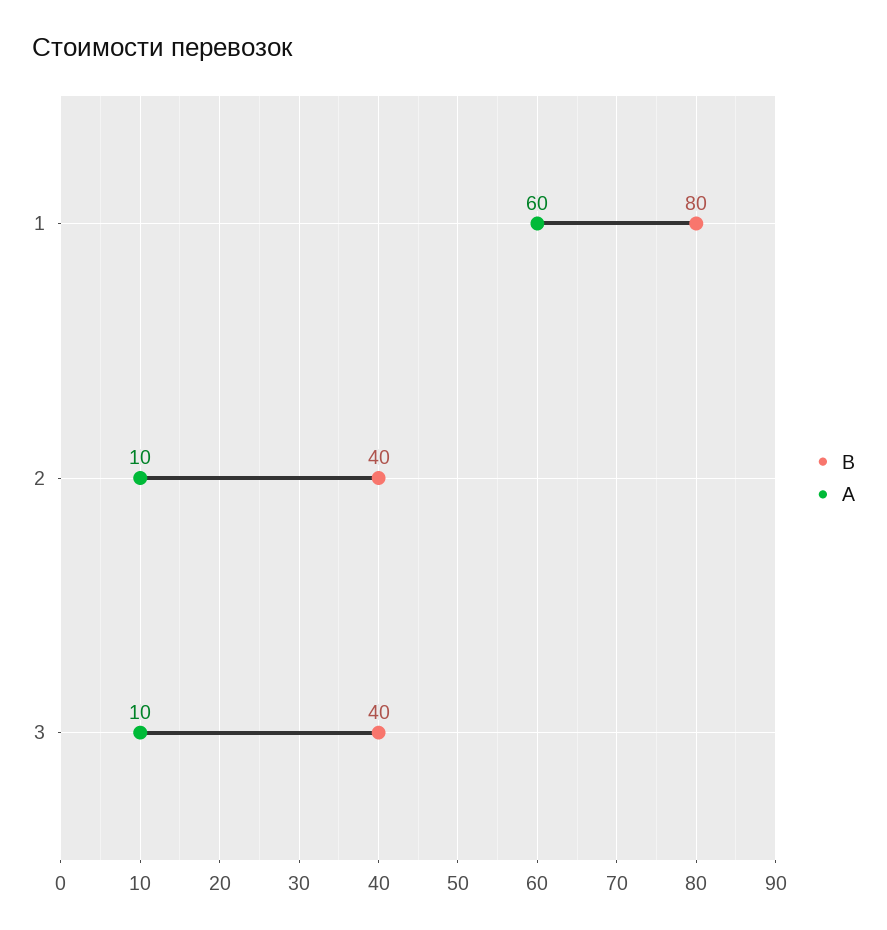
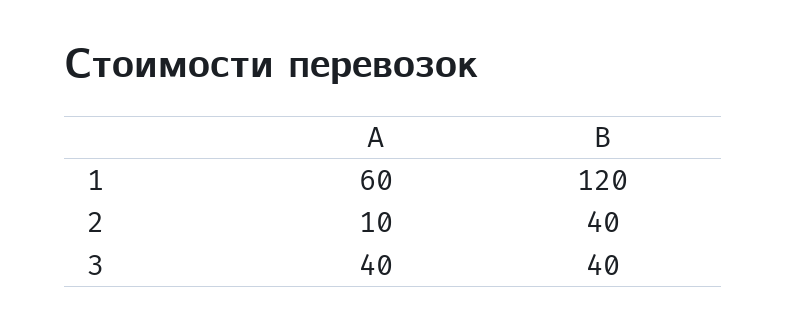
В, 1: 80 -> 120
А, 3: 10 -> 40

